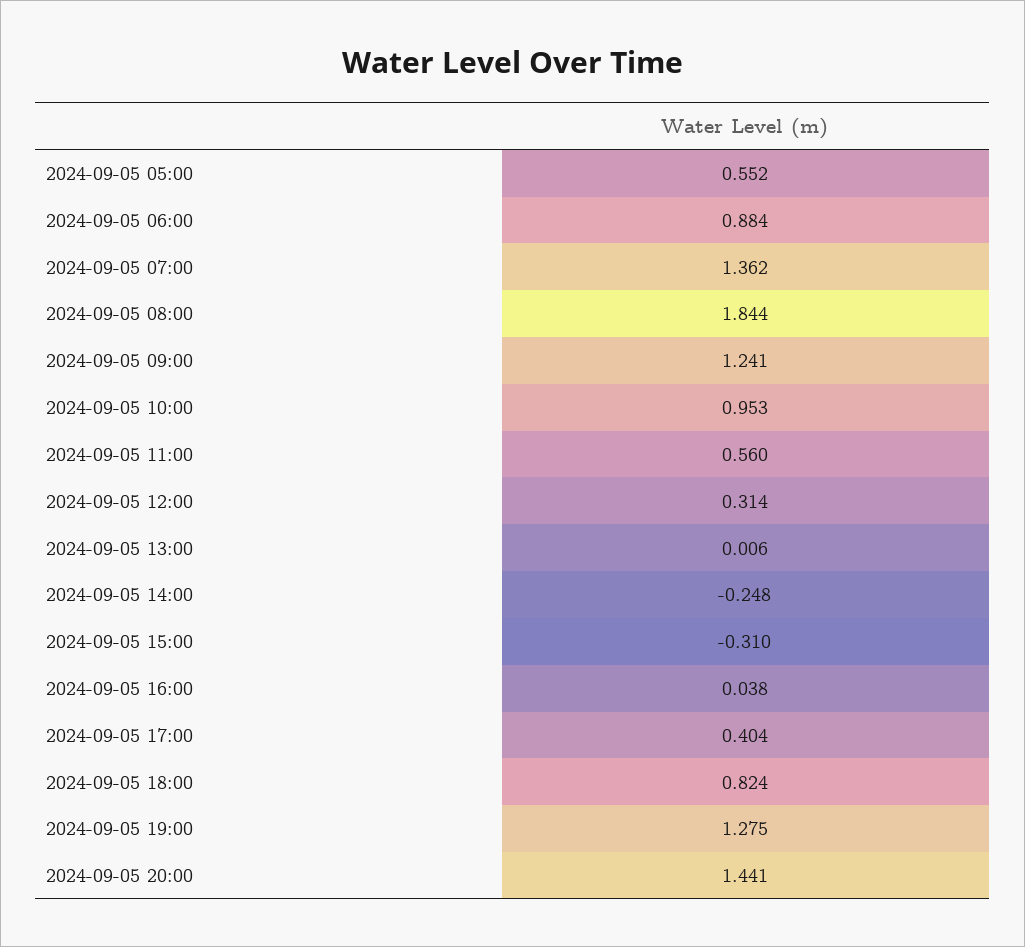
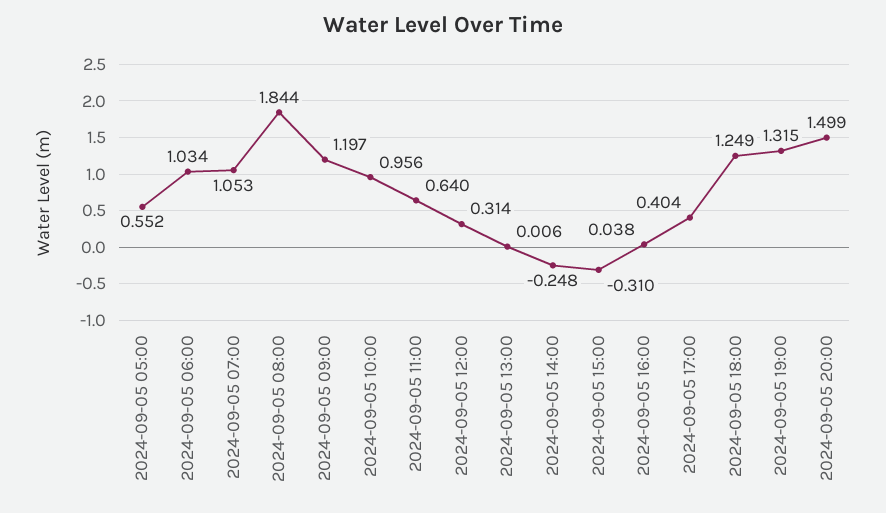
2024-09-05 06:00: 0.884 -> 1.034
2024-09-05 07:00: 1.362 -> 1.053
2024-09-05 09:00: 1.241 -> 1.197
2024-09-05 10:00: 0.953 -> 0.956
2024-09-05 11:00: 0.56 -> 0.64
2024-09-05 18:00: 0.824 -> 1.249
2024-09-05 19:00: 1.275 -> 1.315
2024-09-05 20:00: 1.441 -> 1.499

